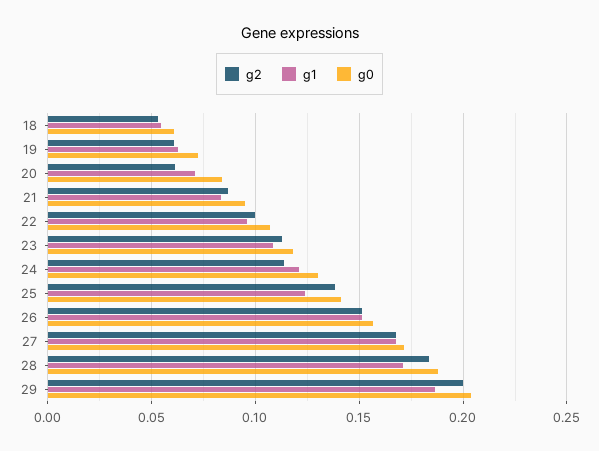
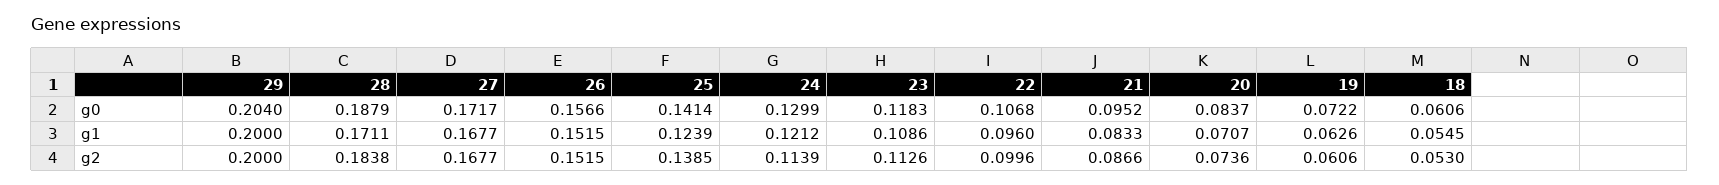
g2, 20: 0.06 -> 0.0736
g1, 29: 0.185 -> 0.2

